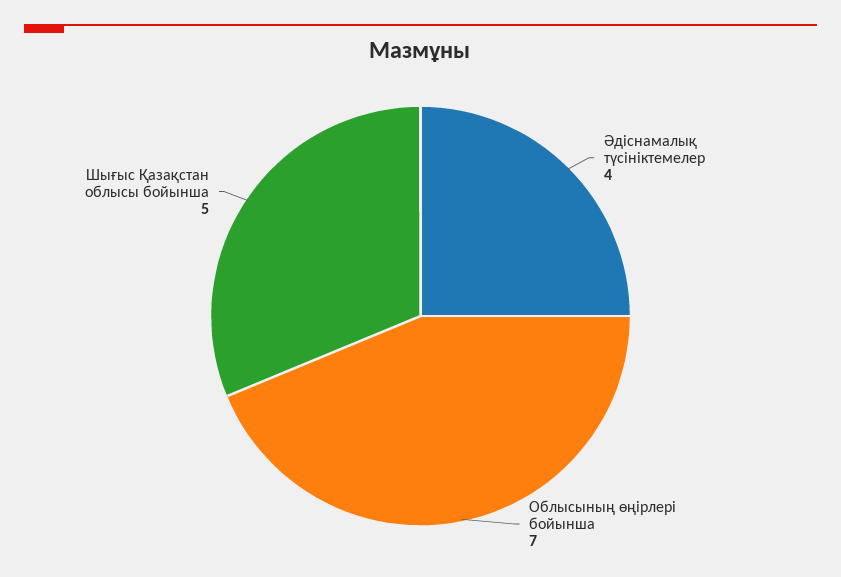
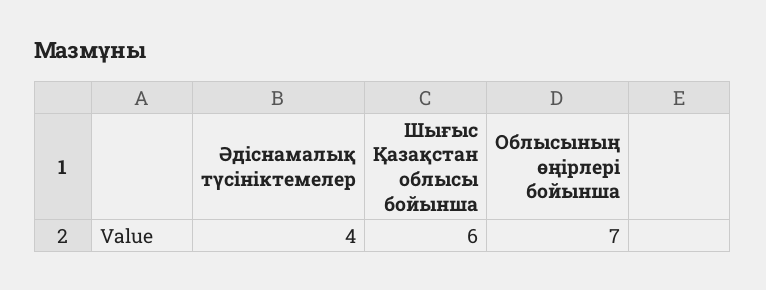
Шығыс Қазақстан облысы бойынша: 5 -> 6

